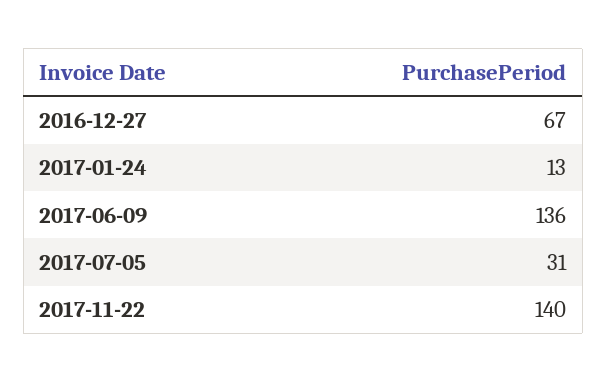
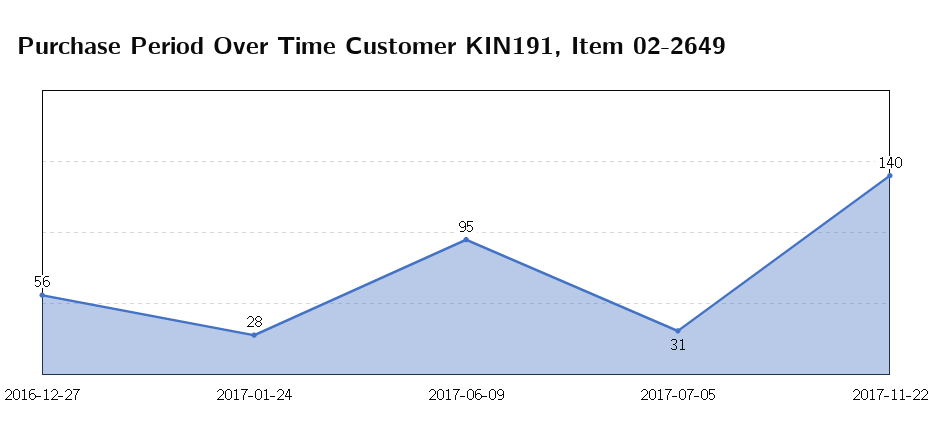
2016-12-27: 67 -> 56
2017-01-24: 13 -> 28
2017-06-09: 136 -> 95

